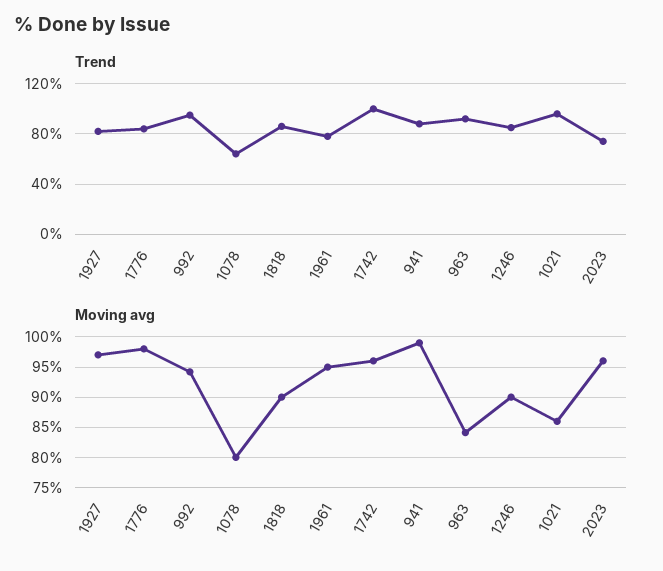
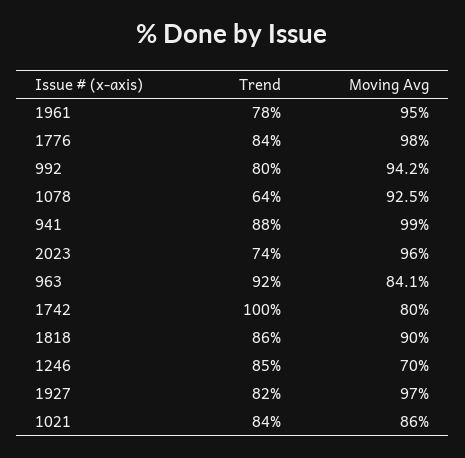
Trend, 992: 95 -> 80
Trend, 1021: 95 -> 84
Moving avg, 1078: 80 -> 92.5
Moving avg, 1742: 96 -> 80
Moving avg, 1246: 90 -> 70

